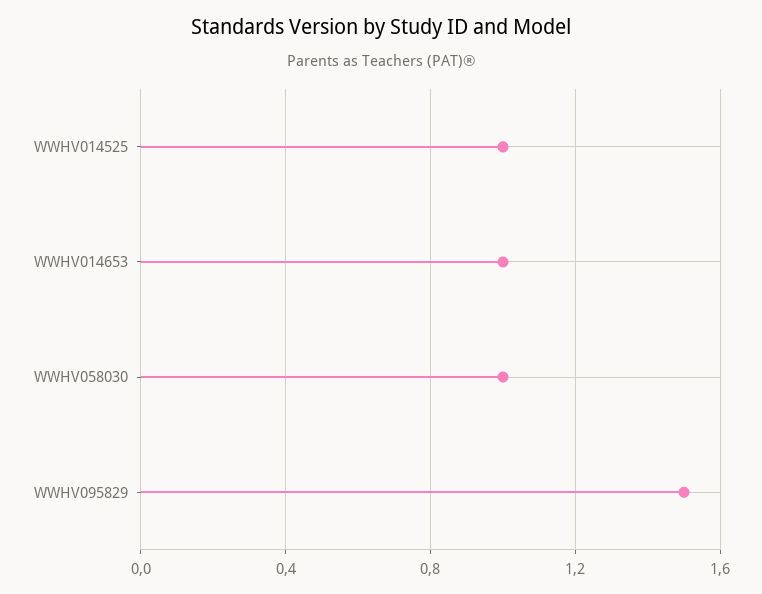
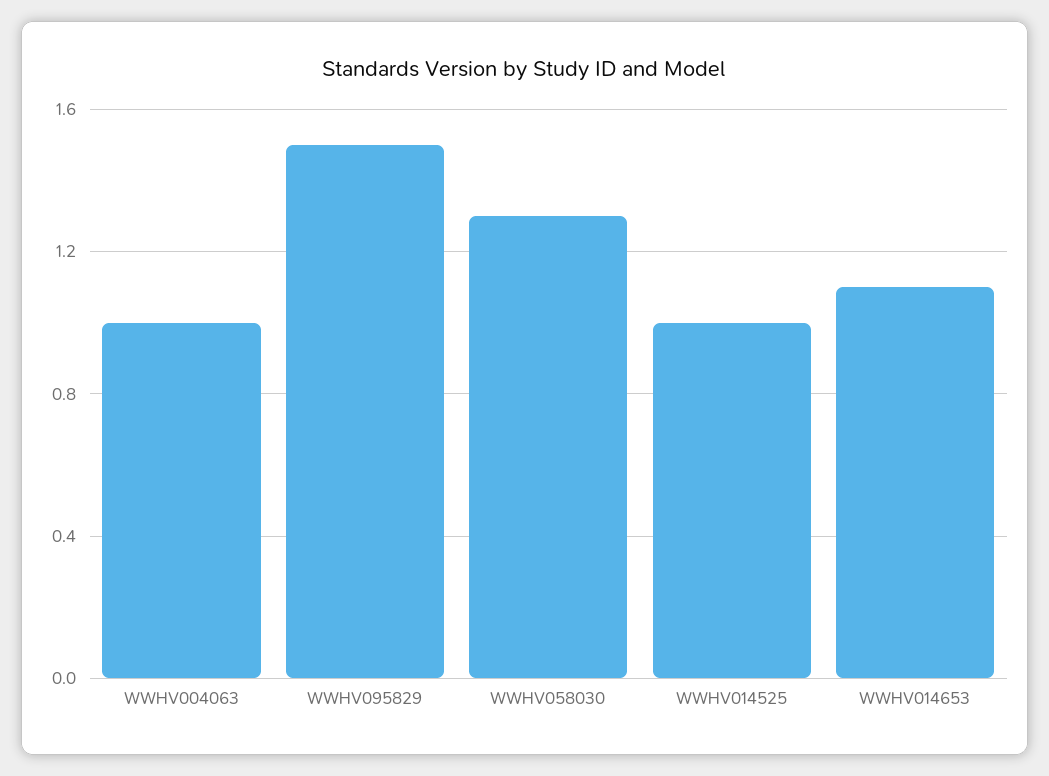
WWHV014653: 1 -> 1.1
WWHV058030: 1 -> 1.3
WWHV004063: none -> 1

